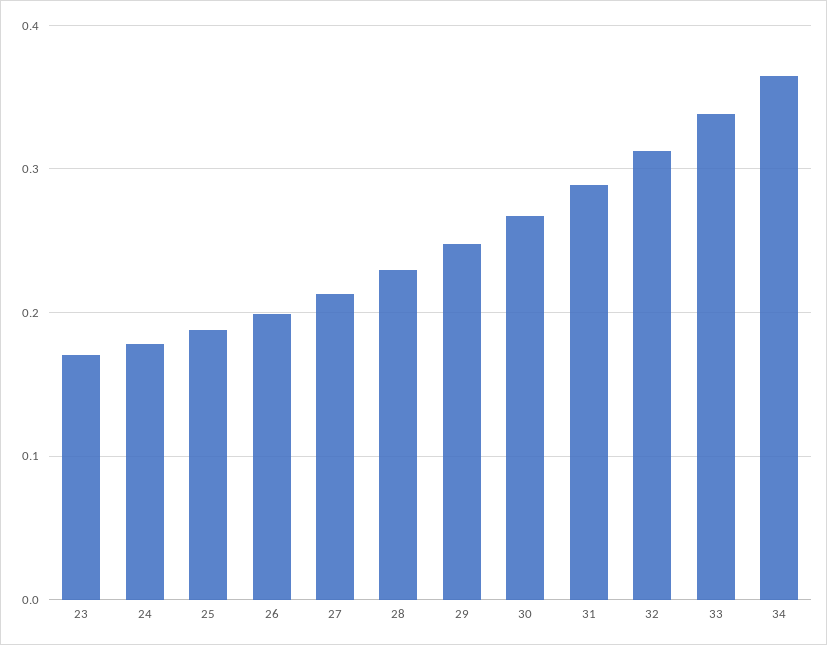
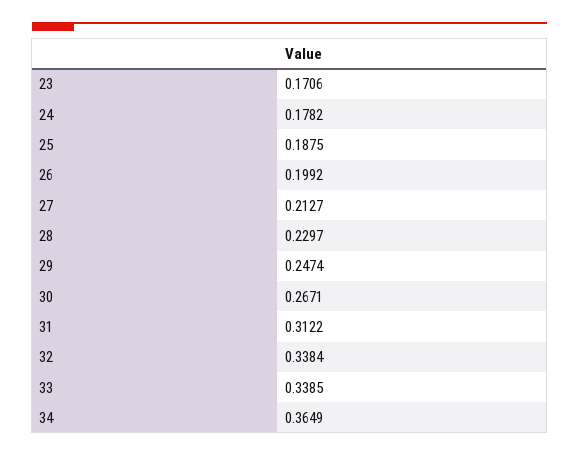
31: 0.29 -> 0.3122
32: 0.31 -> 0.3384

